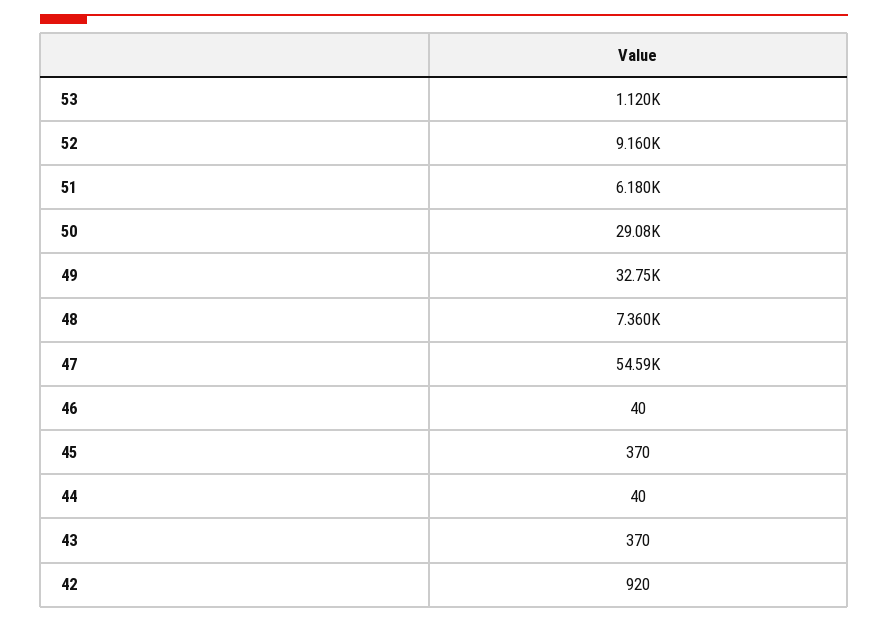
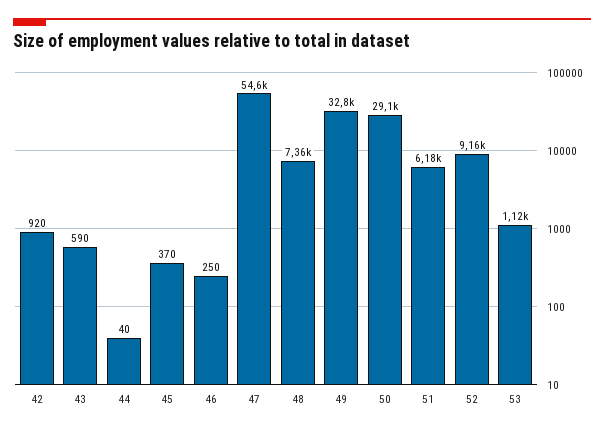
46: 40 -> 250
43: 370 -> 590

